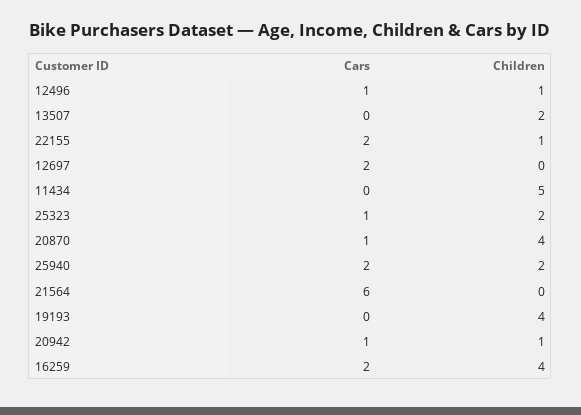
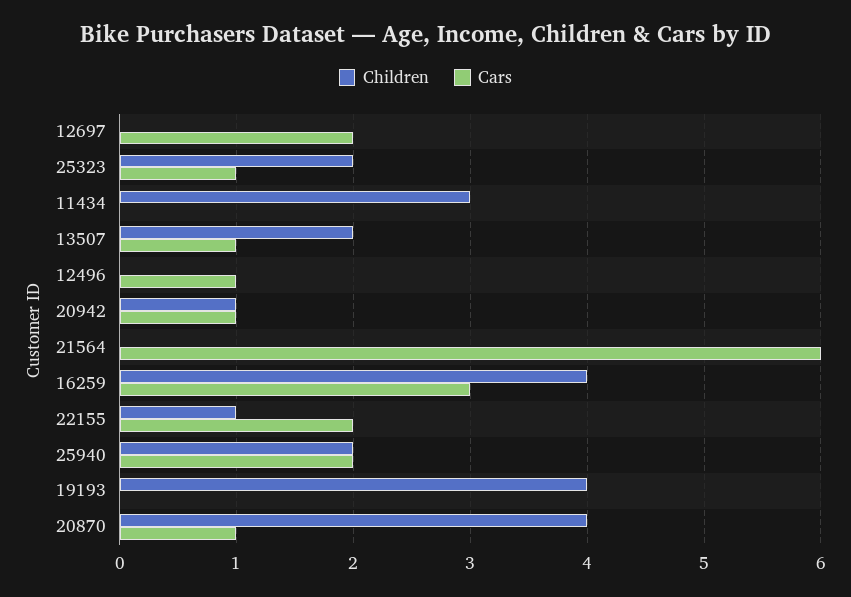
Children, 12496: 1 -> 0
Cars, 13507: 0 -> 1
Children, 11434: 5 -> 3
Cars, 16259: 2 -> 3

